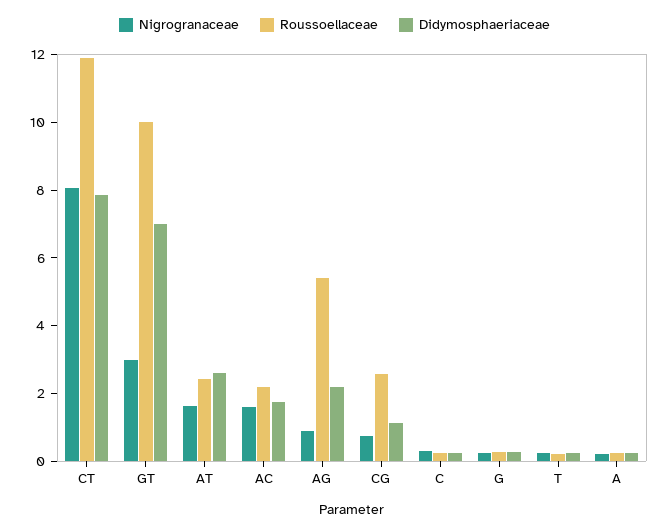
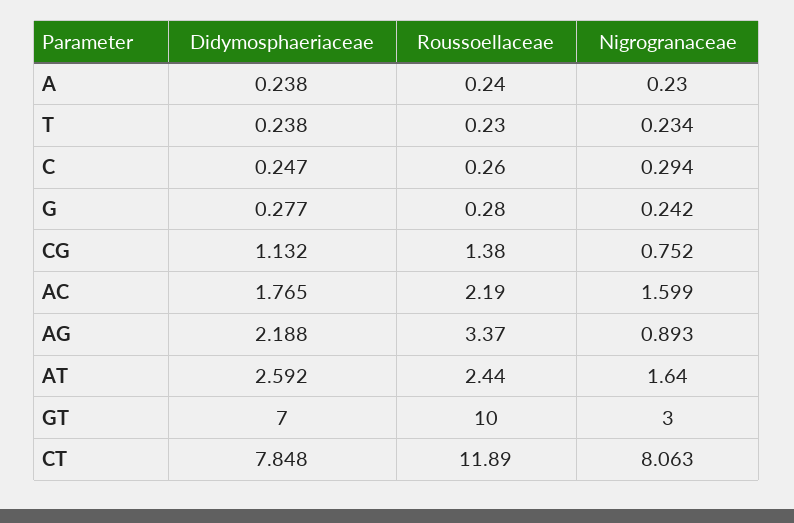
Roussoellaceae, AG: 5.5 -> 3.37
Roussoellaceae, CG: 2.5 -> 1.38

